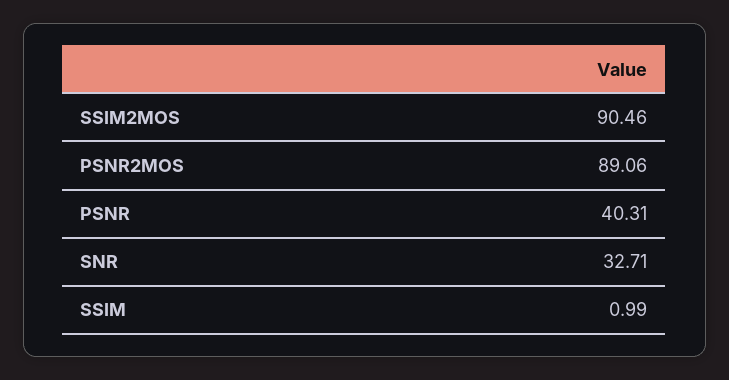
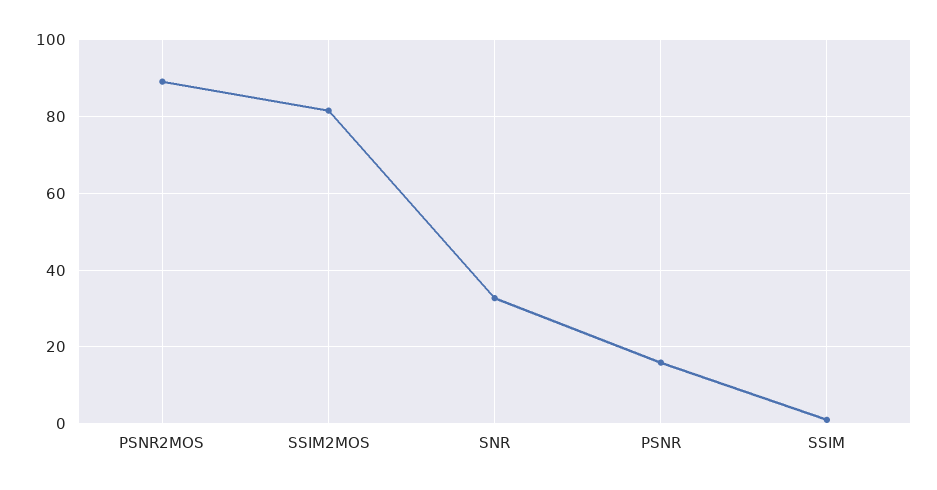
SSIM2MOS: 90.46 -> 82
PSNR: 40.31 -> 16

